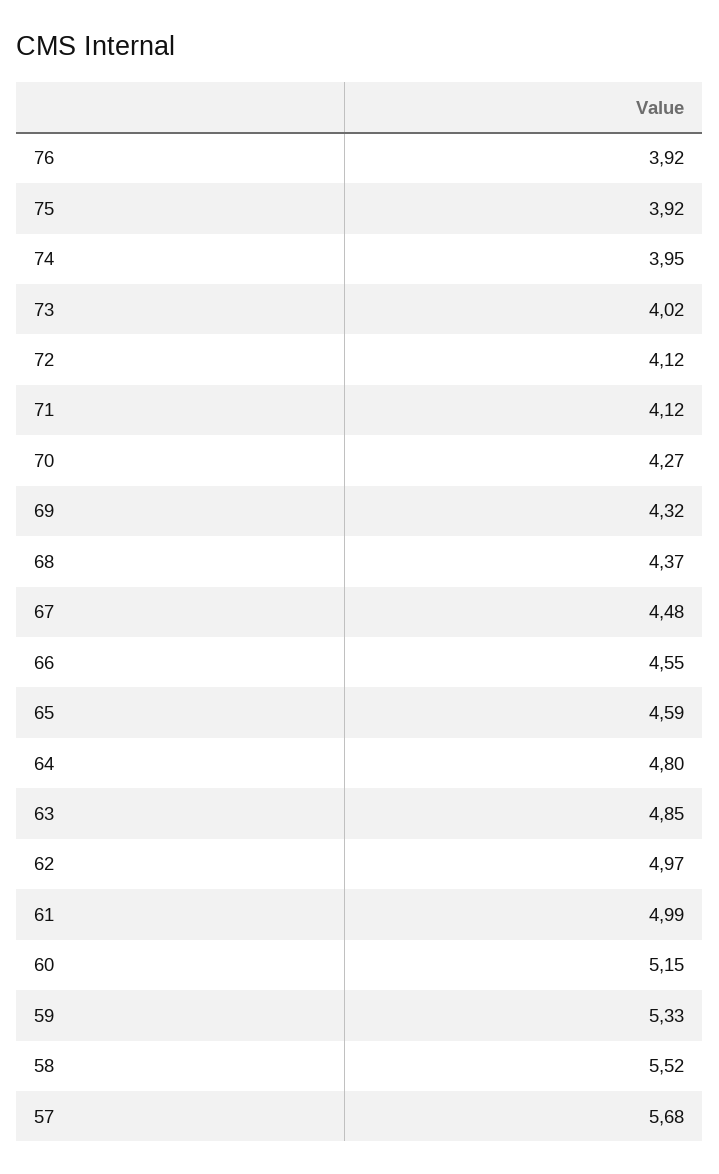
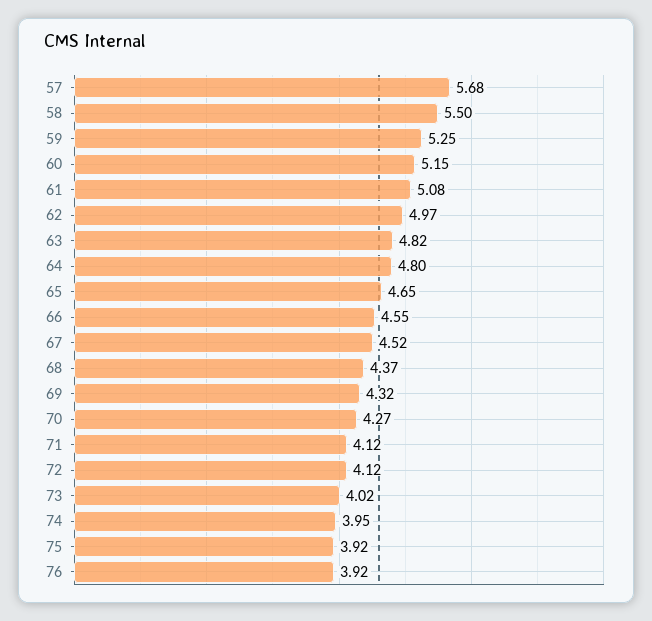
67: 4.48 -> 4.52
65: 4.59 -> 4.65
63: 4.85 -> 4.82
61: 4.99 -> 5.08
59: 5.33 -> 5.25
58: 5.52 -> 5.5

